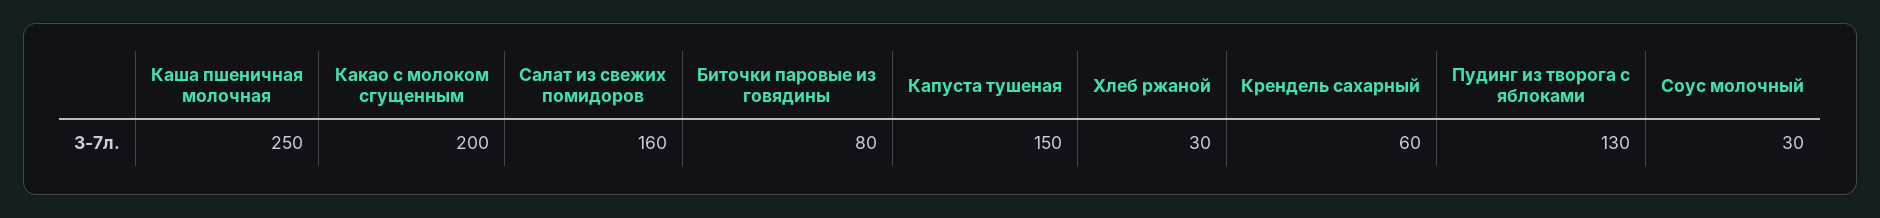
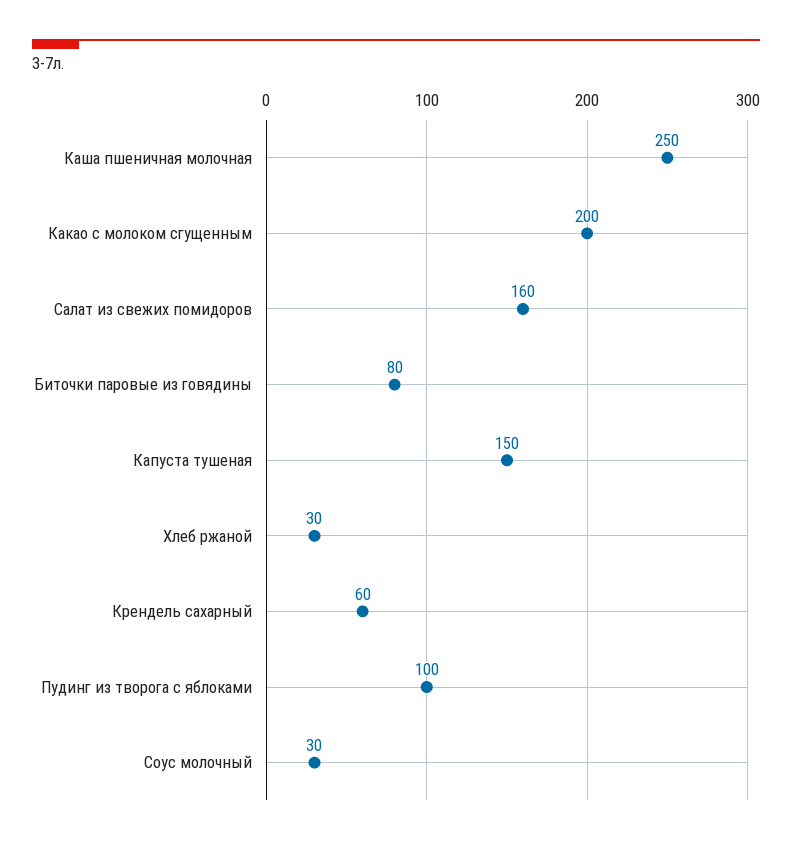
Пудинг из творога с яблоками: 130 -> 100

